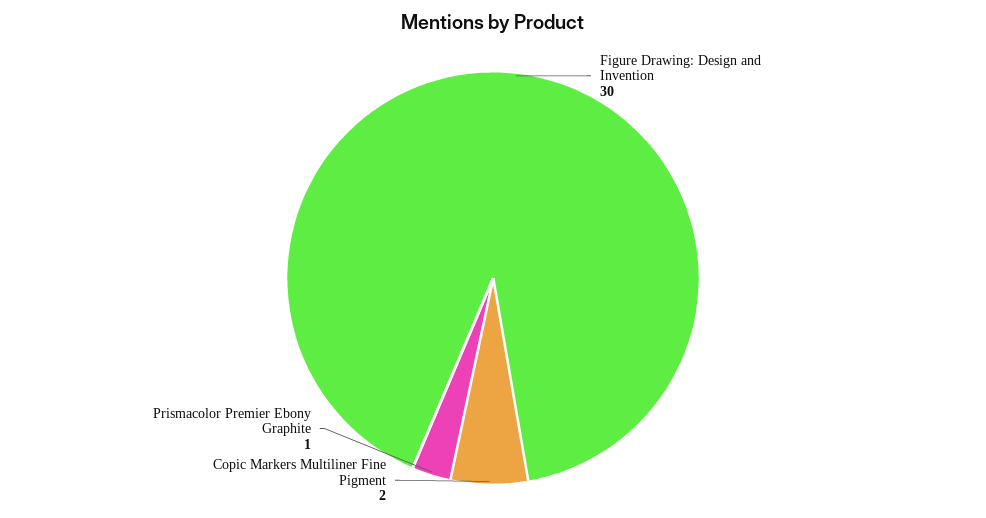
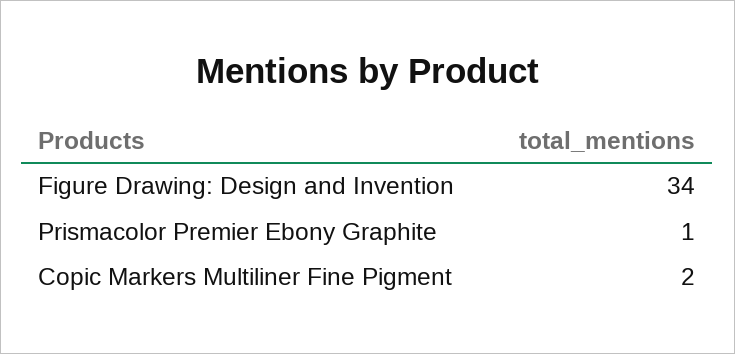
Figure Drawing: Design and Invention: 30 -> 34

